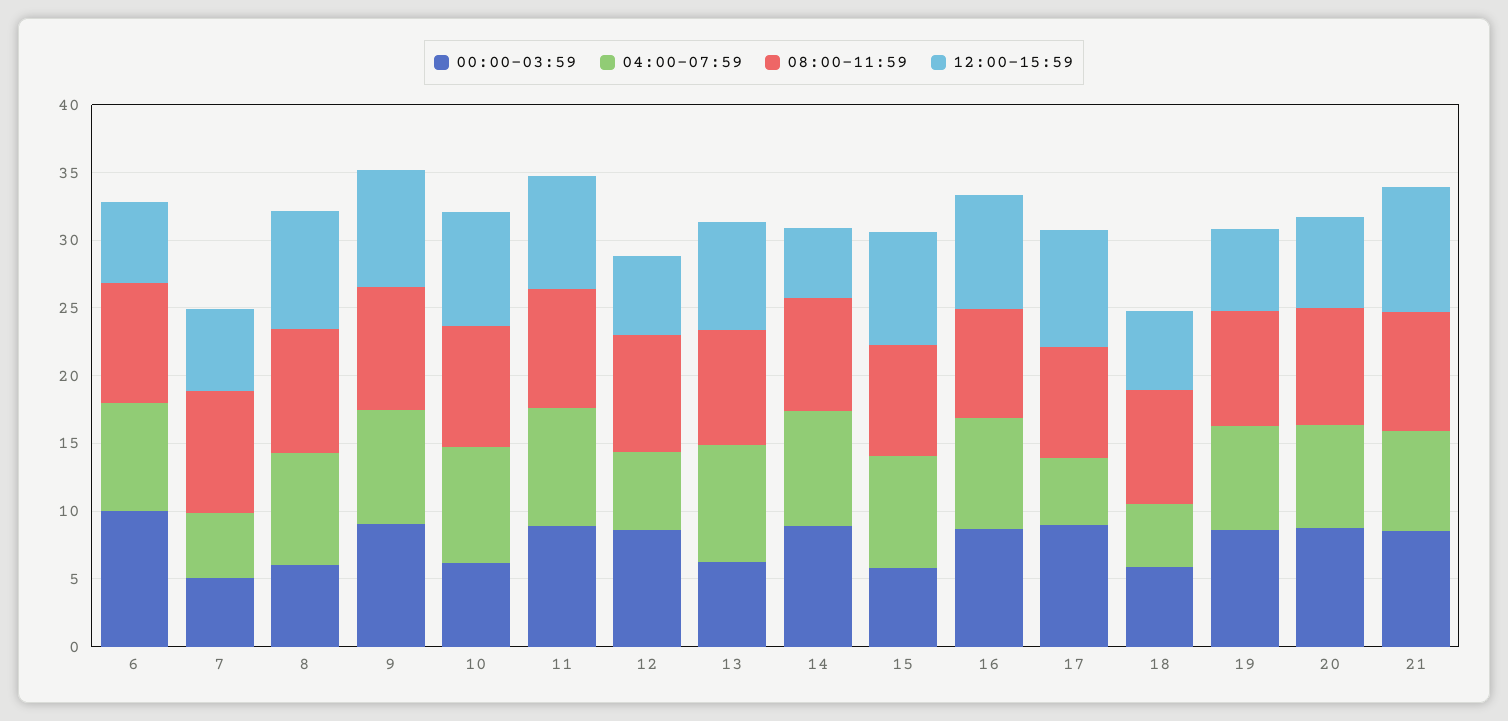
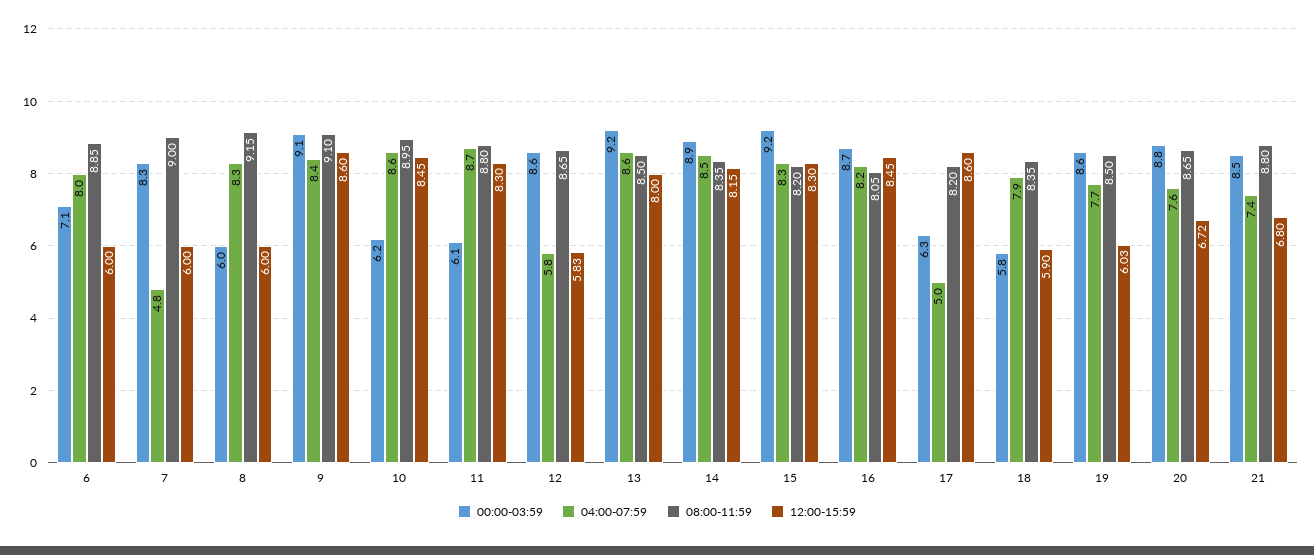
00:00-03:59, 6: 10 -> 7.1
00:00-03:59, 7: 5 -> 8.3
12:00-15:59, 8: 9 -> 6
00:00-03:59, 11: 9 -> 6.1
00:00-03:59, 13: 6 -> 9.2
12:00-15:59, 14: 5 -> 8.15
00:00-03:59, 15: 6 -> 9.2
00:00-03:59, 17: 9 -> 6.3
04:00-07:59, 18: 5 -> 7.9
12:00-15:59, 21: 9 -> 6.8

